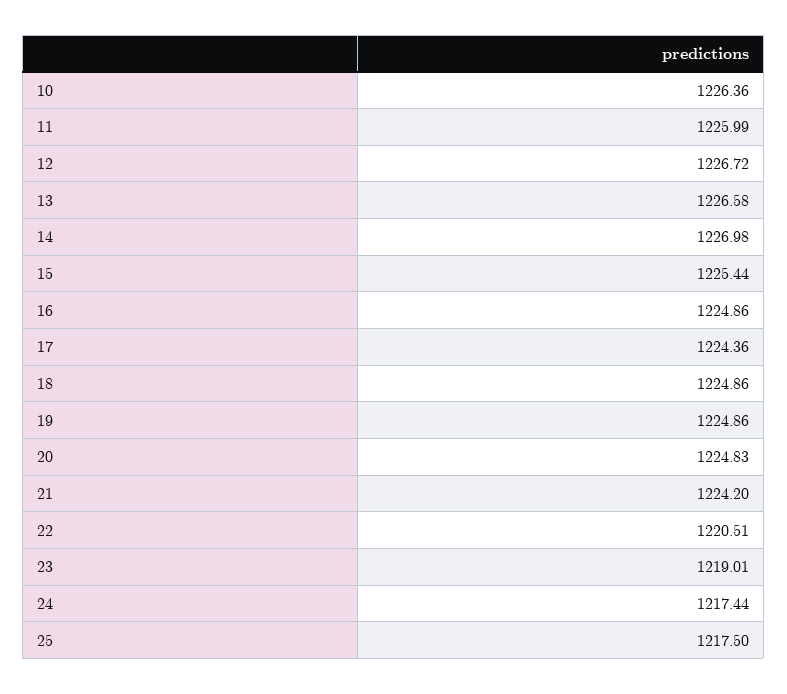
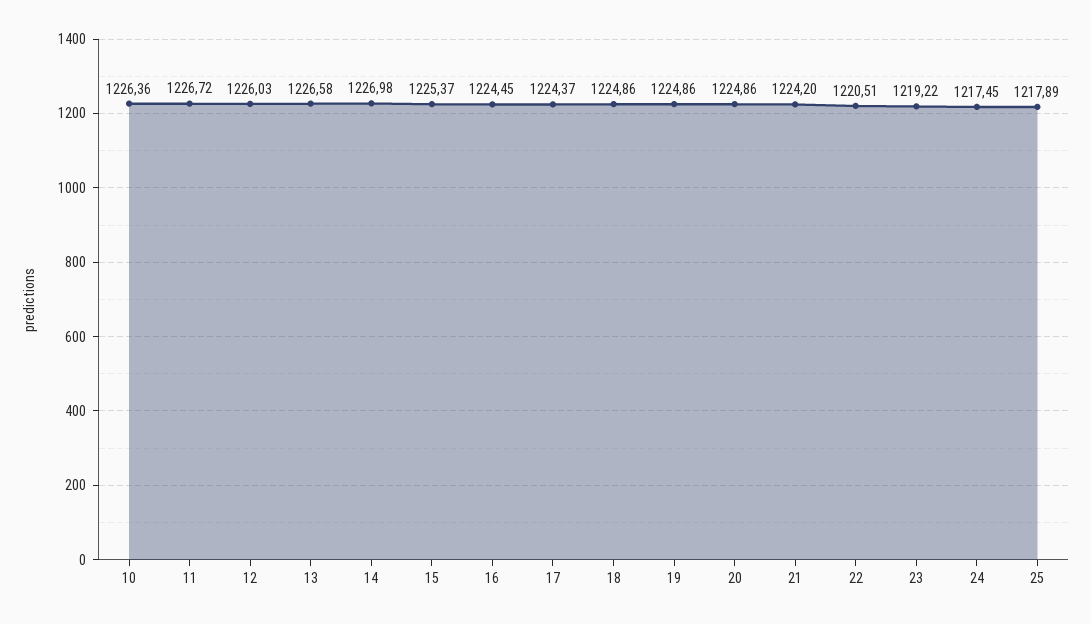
11: 1225.99 -> 1226.72
12: 1226.72 -> 1226.03
15: 1225.44 -> 1225.37
16: 1224.86 -> 1224.45
17: 1224.36 -> 1224.37
20: 1224.83 -> 1224.86
23: 1219.01 -> 1219.22
24: 1217.44 -> 1217.45
25: 1217.5 -> 1217.89

